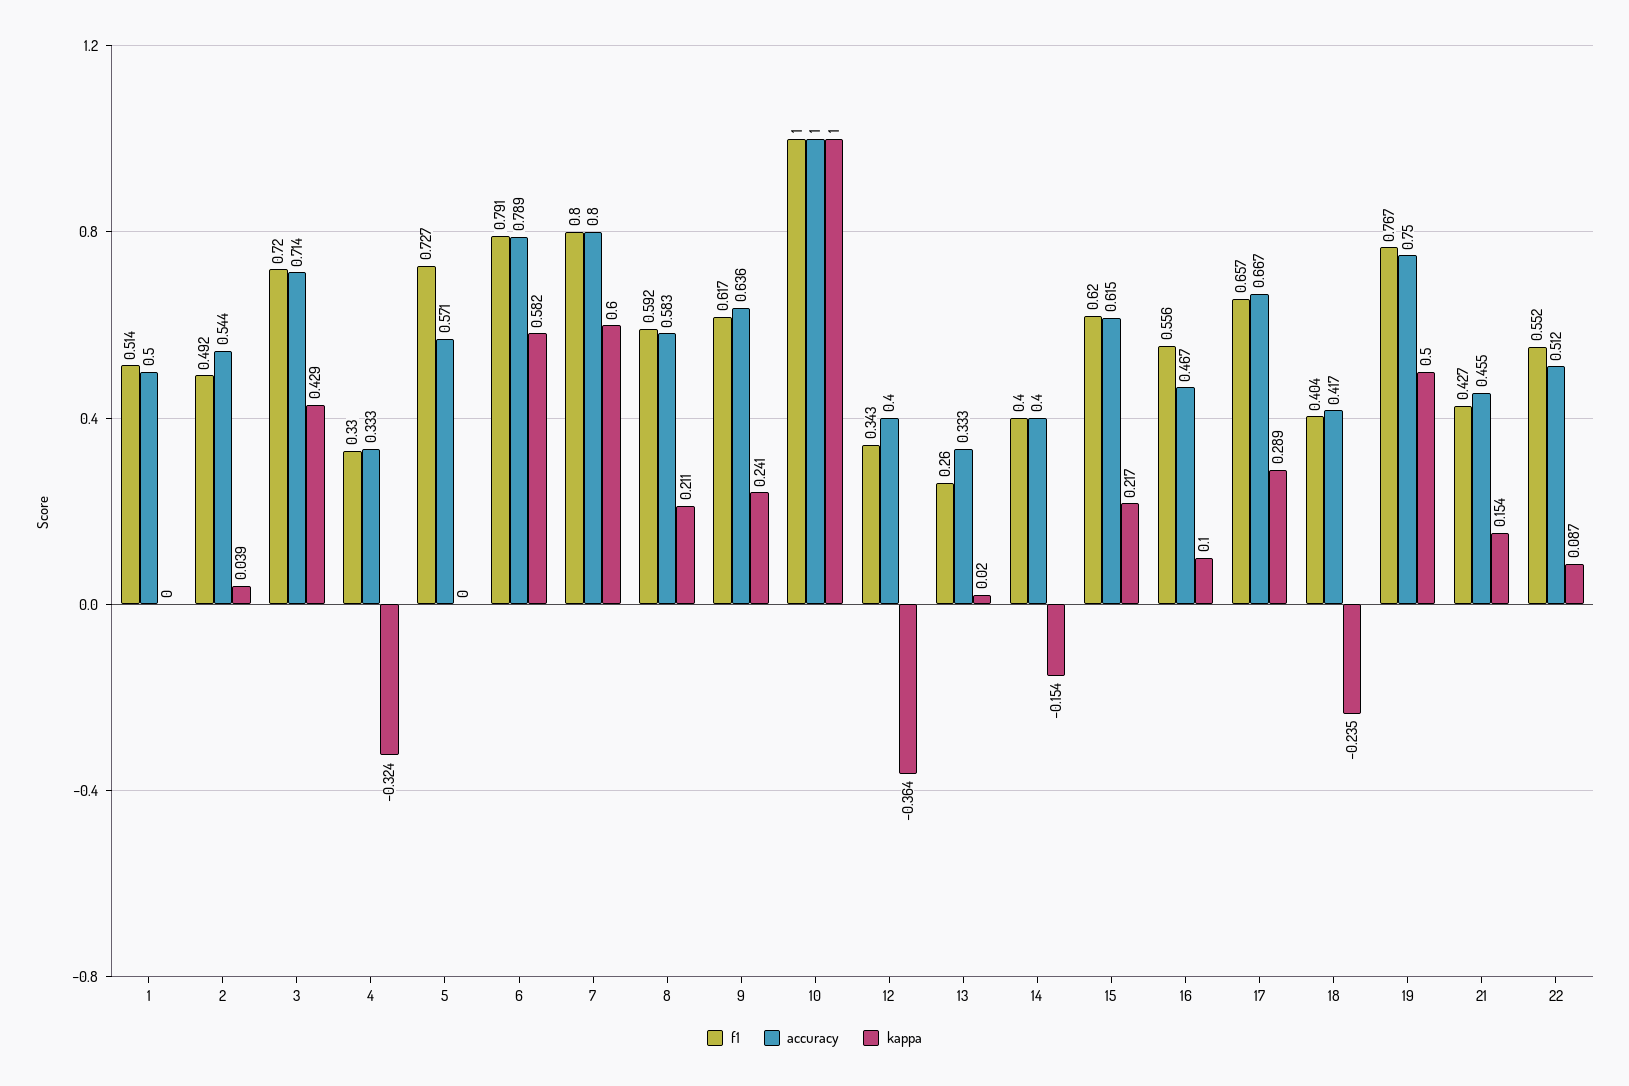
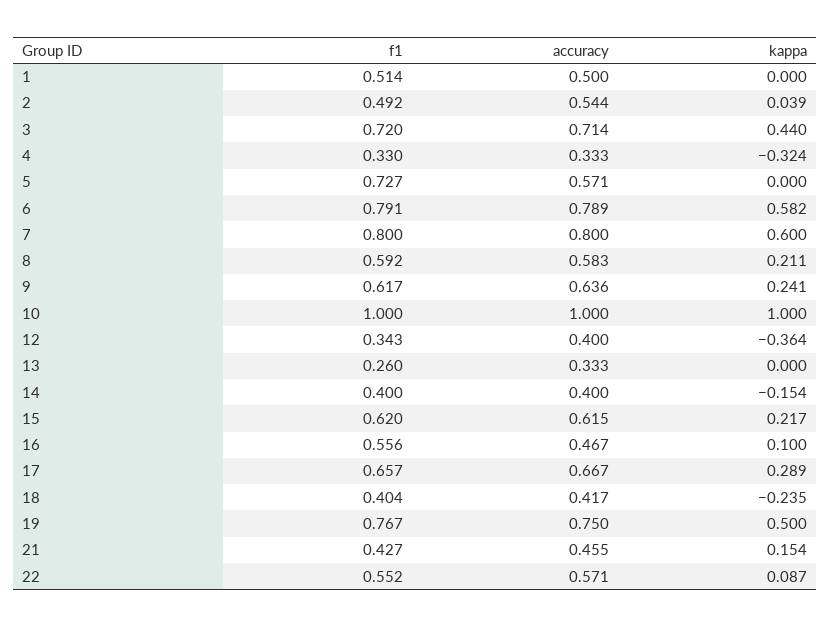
kappa, 3: 0.429 -> 0.44
kappa, 13: 0.02 -> 0
accuracy, 22: 0.512 -> 0.571

